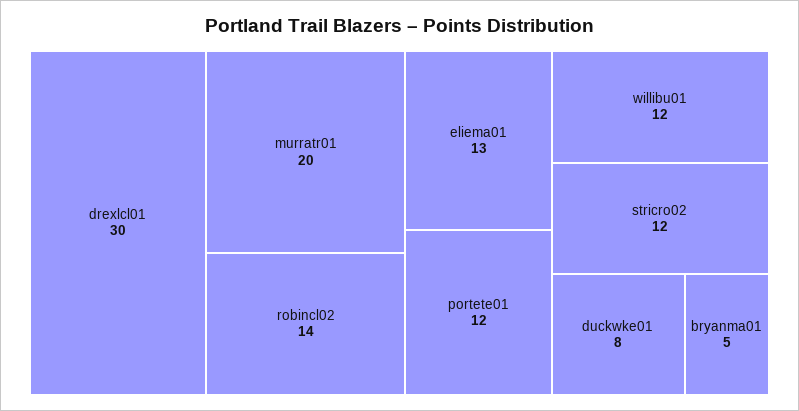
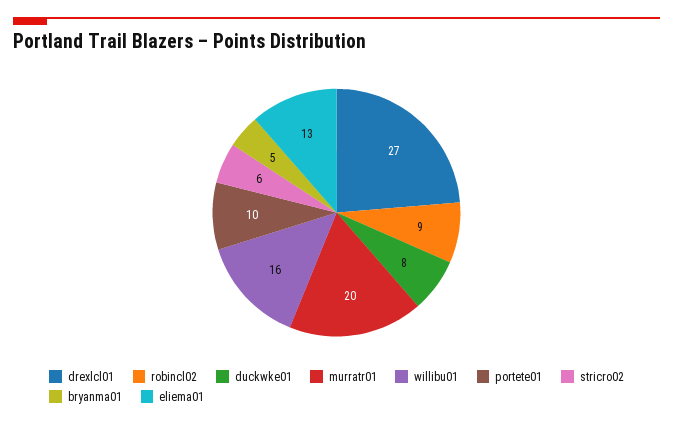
drexlcl01: 30 -> 27
robincl02: 14 -> 9
portete01: 12 -> 10
willibu01: 12 -> 16
stricro02: 12 -> 6

